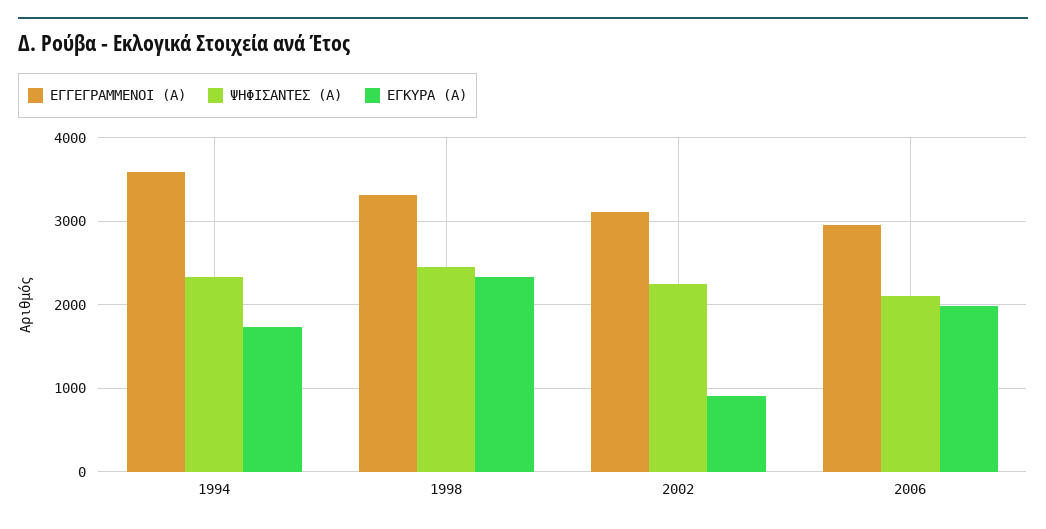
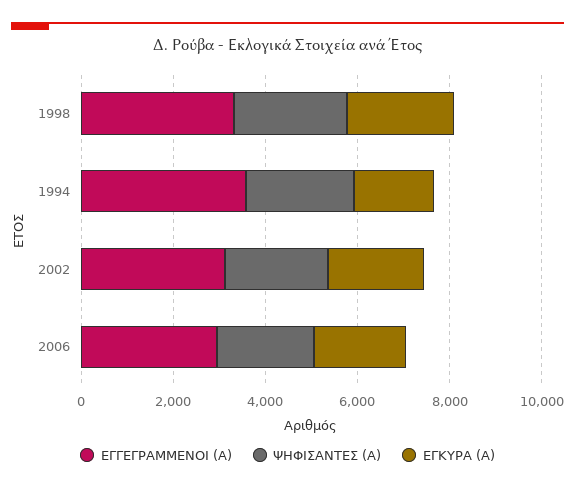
ΕΓΚΥΡΑ (Α), 2002: 900 -> 2000

